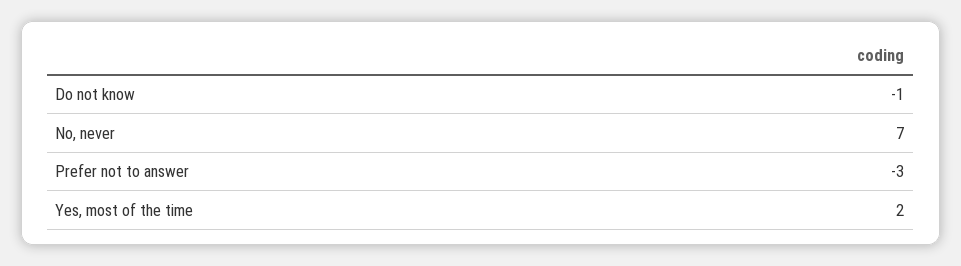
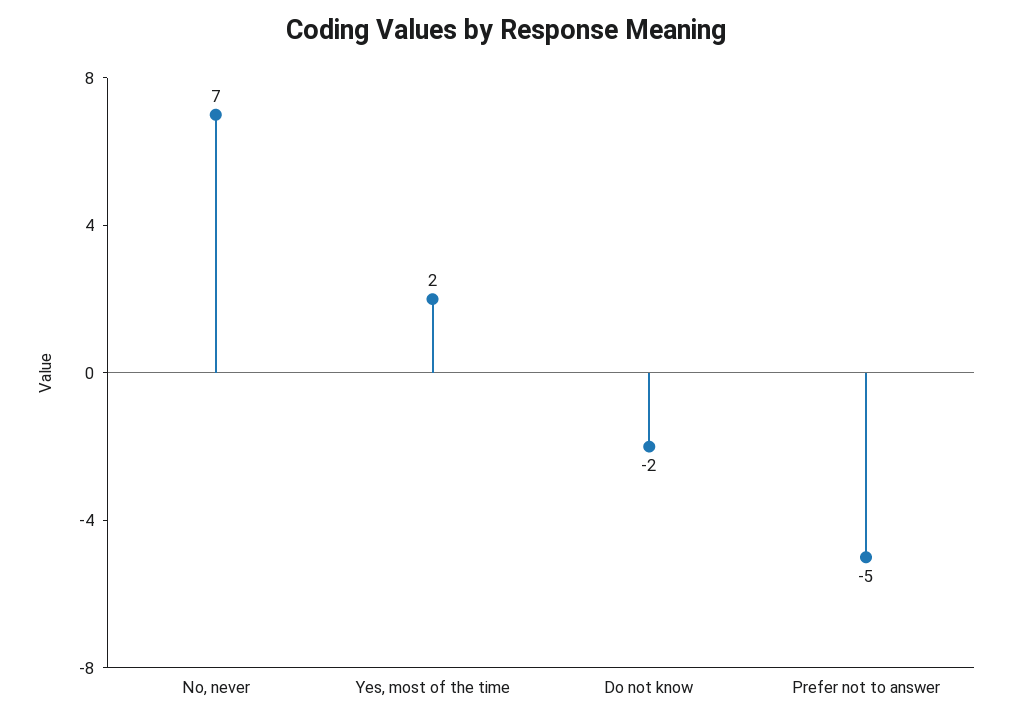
Do not know: -1 -> -2
Prefer not to answer: -3 -> -5

